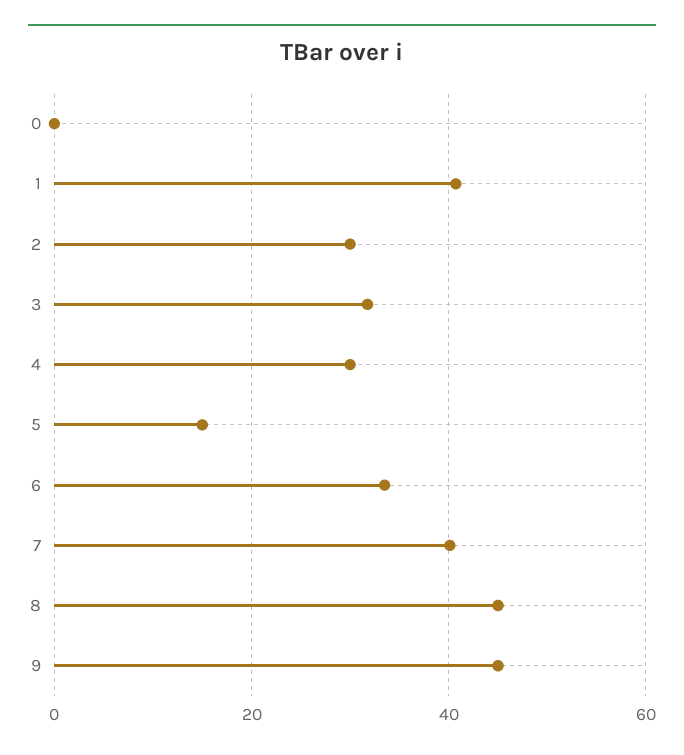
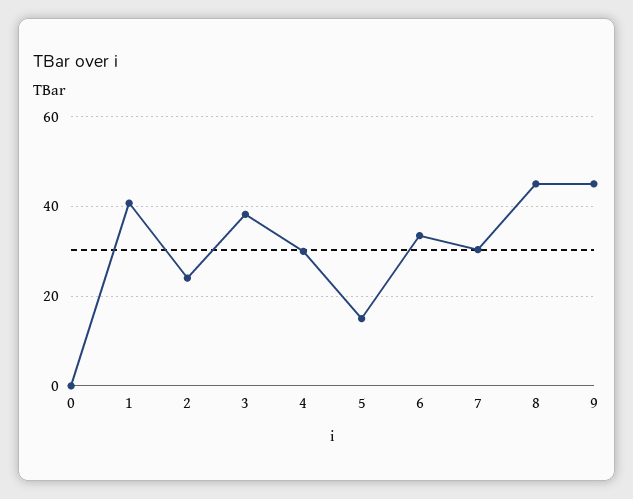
2: 30 -> 24
3: 32 -> 38
7: 40 -> 30

